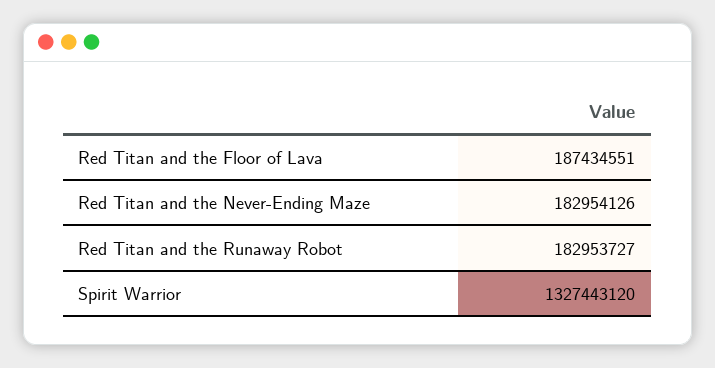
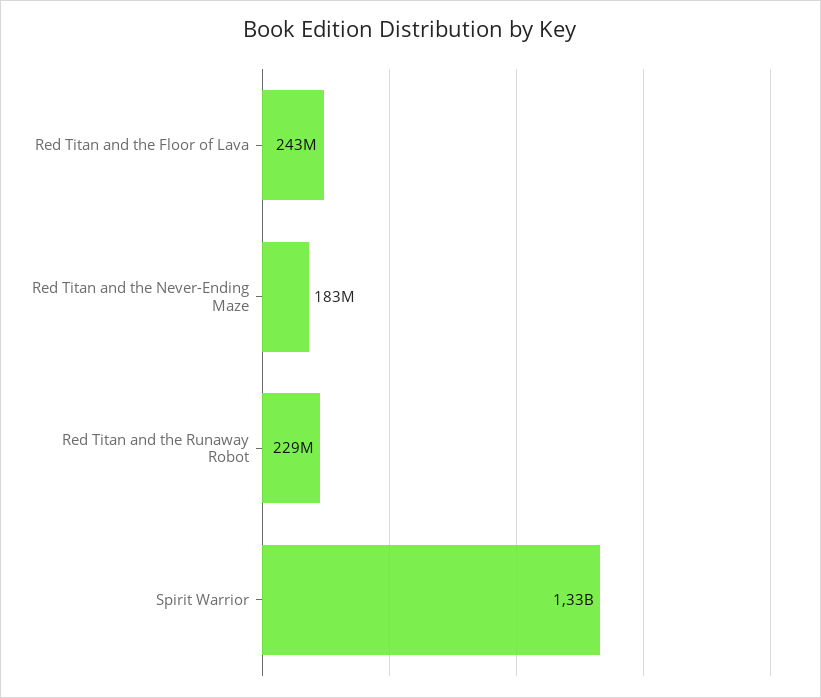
Red Titan and the Floor of Lava: 187434551 -> 243000000
Red Titan and the Runaway Robot: 182953727 -> 229000000

